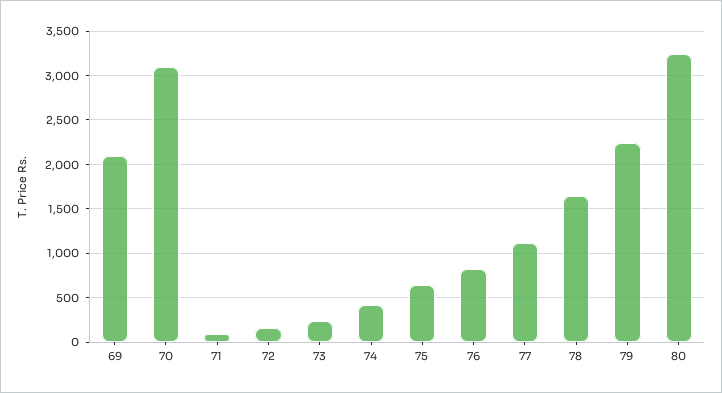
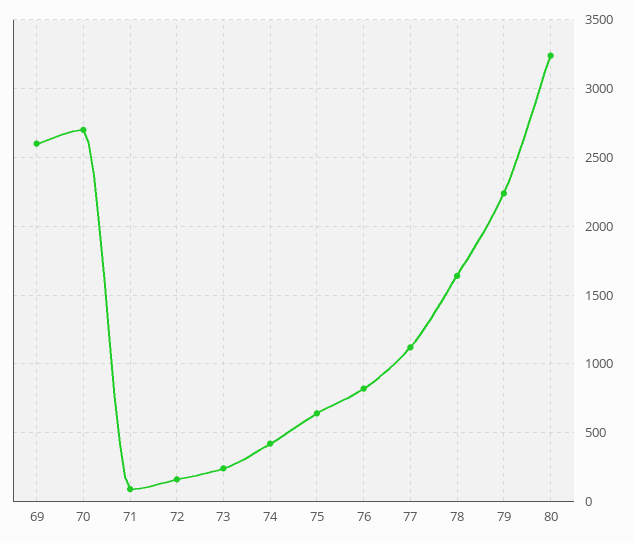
69: 2100 -> 2600
70: 3100 -> 2700

